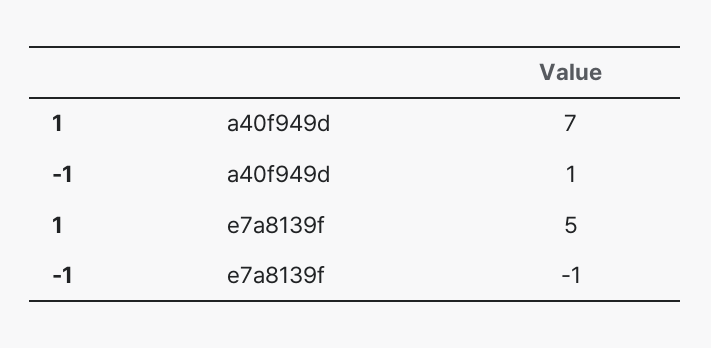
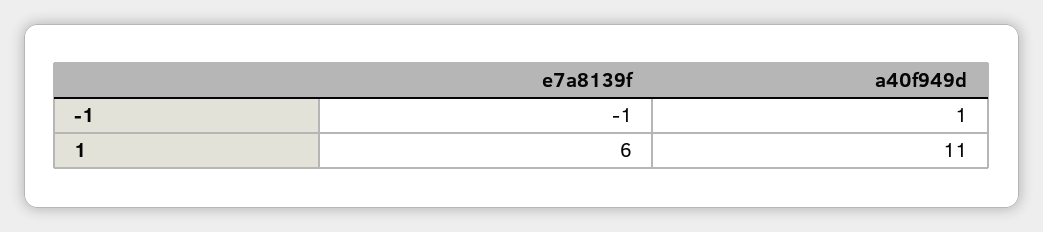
1, a40f949d: 7 -> 11
1, e7a8139f: 5 -> 6

